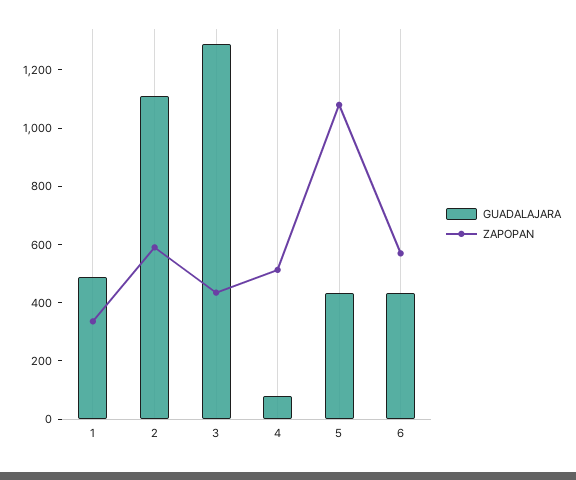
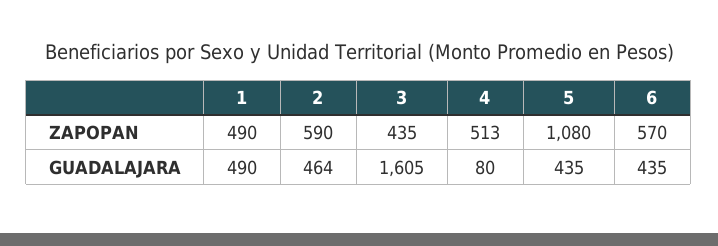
ZAPOPAN, 1: 350 -> 490
GUADALAJARA, 2: 1100 -> 464
GUADALAJARA, 3: 1300 -> 1605

